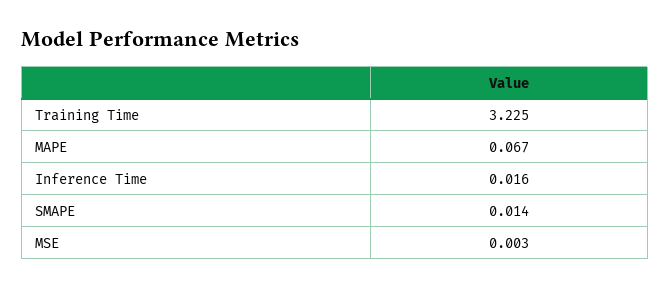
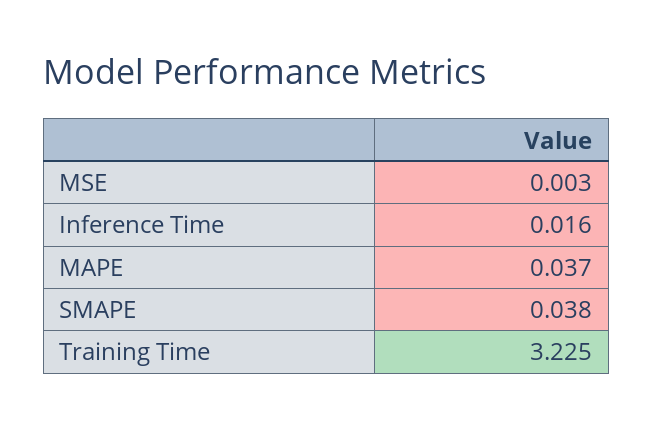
MAPE: 0.067 -> 0.037
SMAPE: 0.014 -> 0.038

